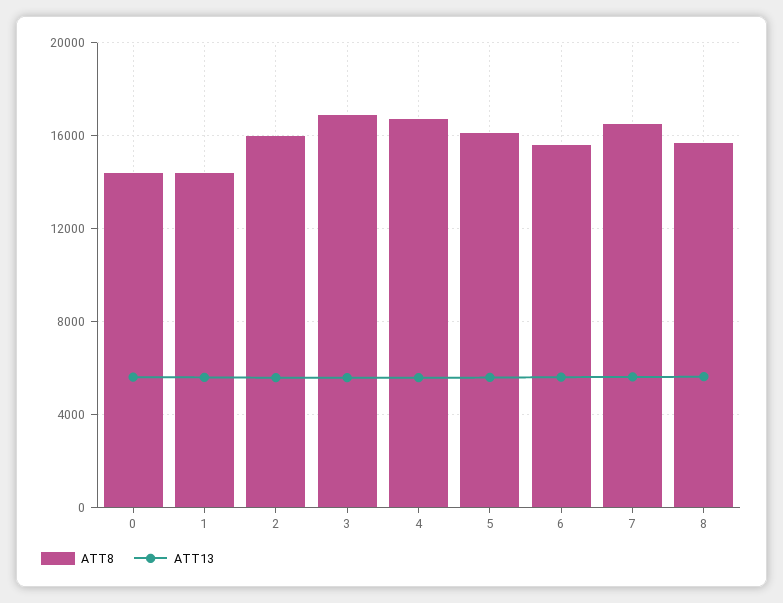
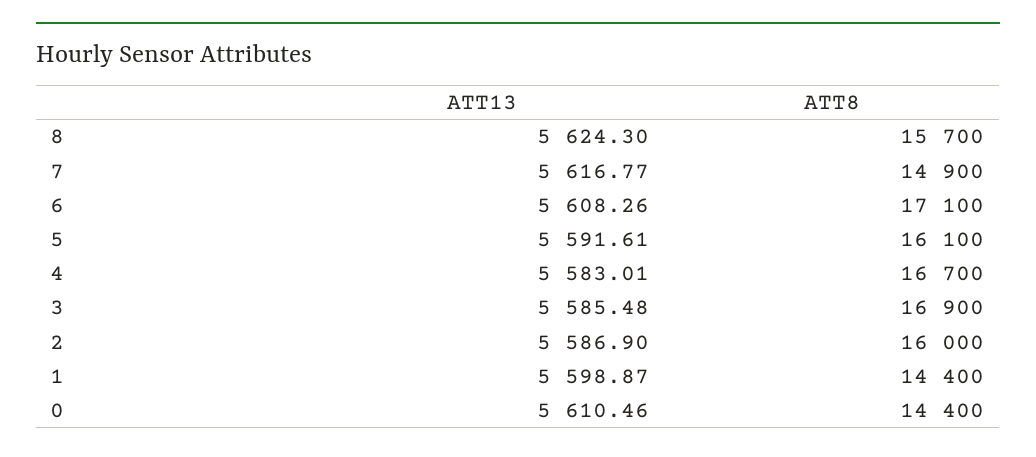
ATT8, 6: 15500 -> 17100
ATT8, 7: 16500 -> 14900

